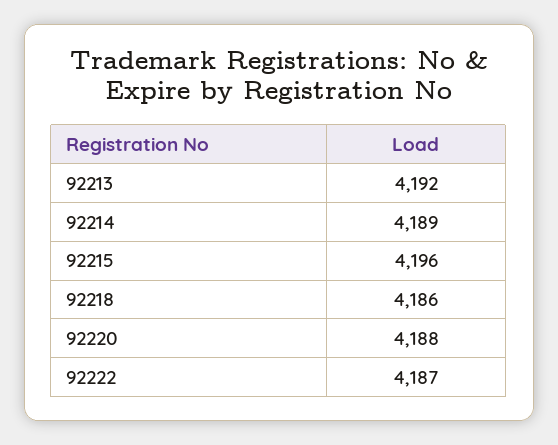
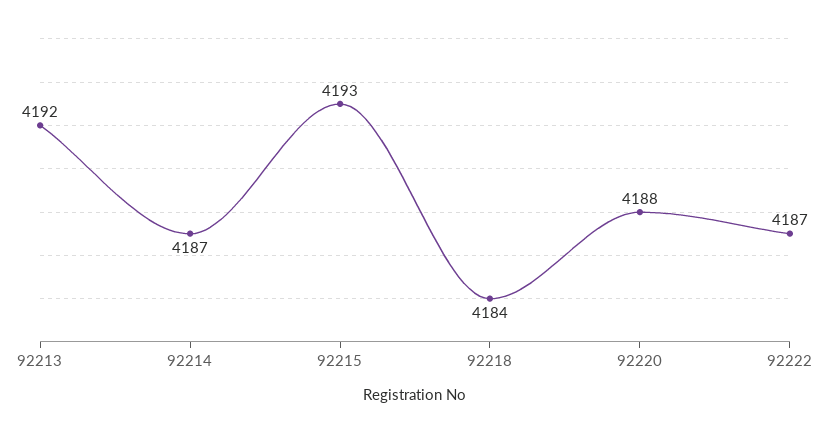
92214: 4189 -> 4187
92215: 4196 -> 4193
92218: 4186 -> 4184

